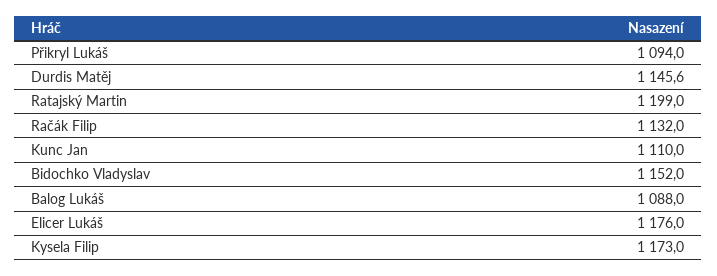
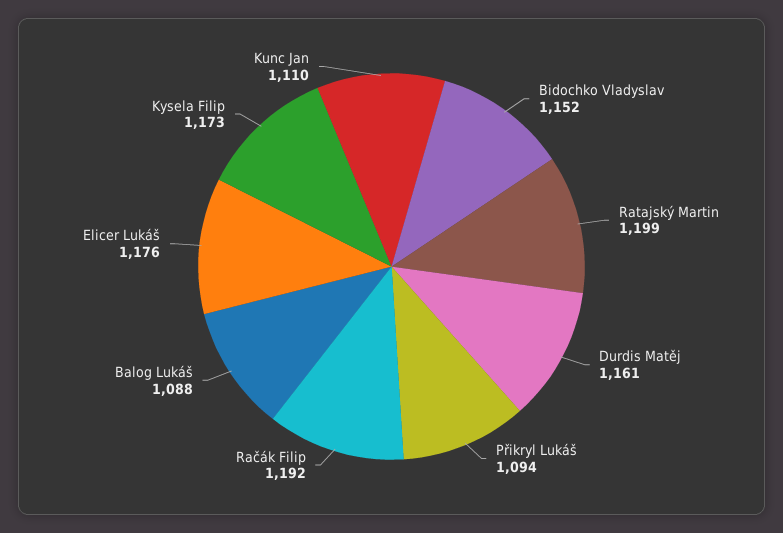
Durdis Matěj: 1145.6 -> 1161
Račák Filip: 1132 -> 1192

